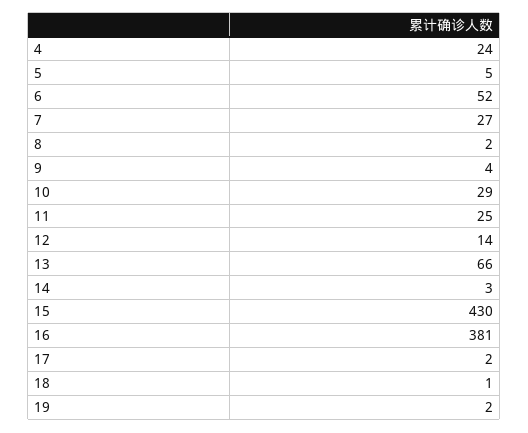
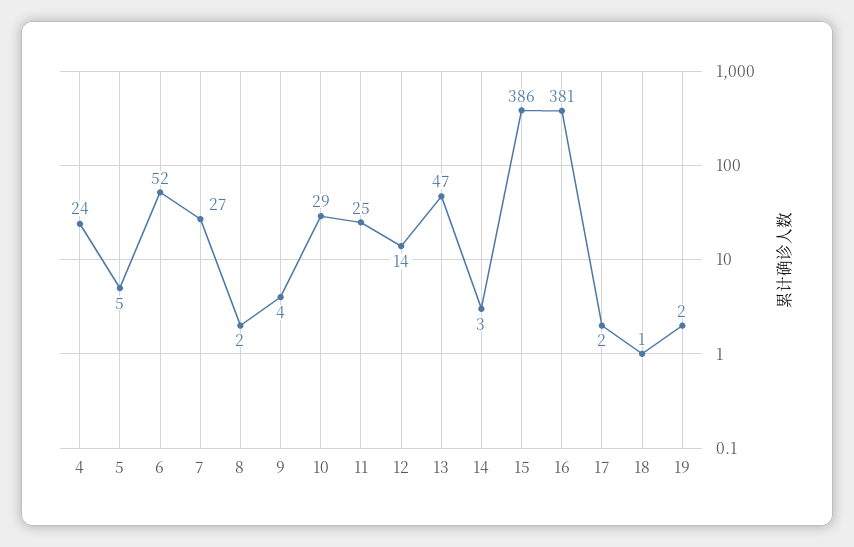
13: 66 -> 47
15: 430 -> 386

